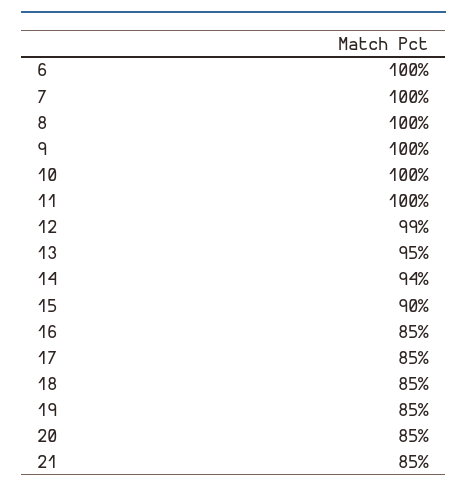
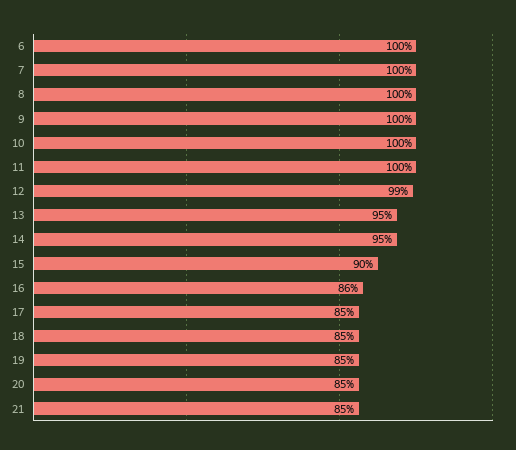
14: 94 -> 95
16: 85 -> 86

